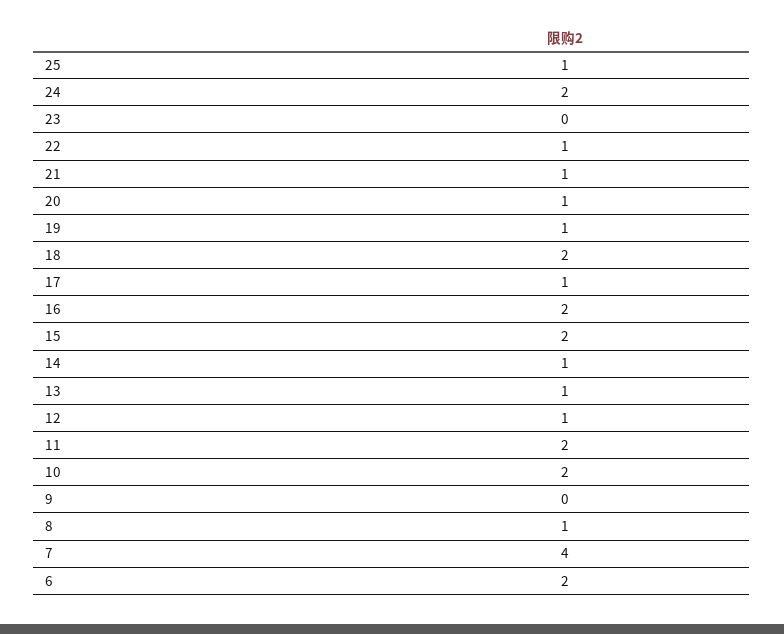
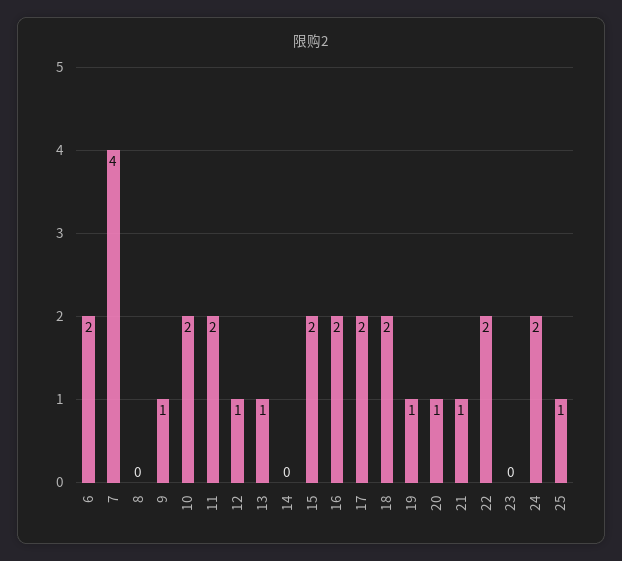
22: 1 -> 2
17: 1 -> 2
14: 1 -> 0
9: 0 -> 1
8: 1 -> 0

